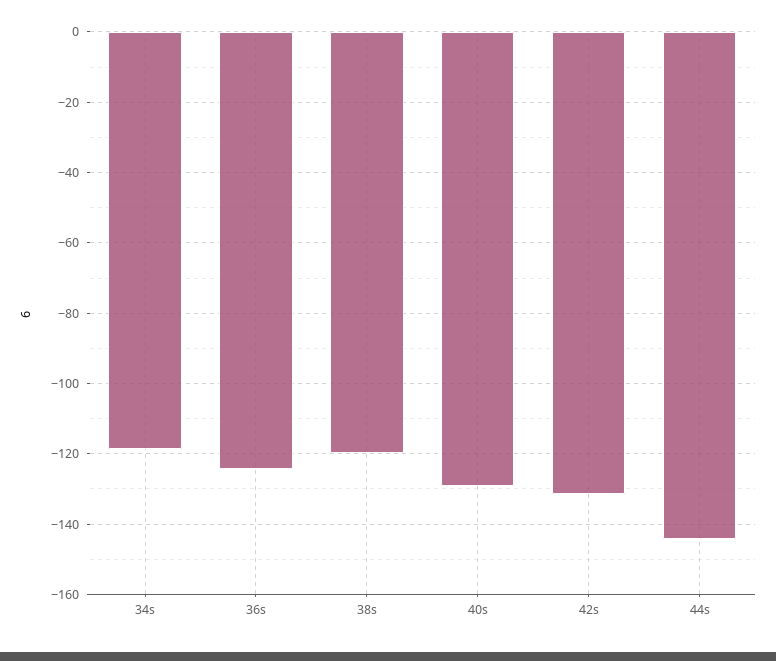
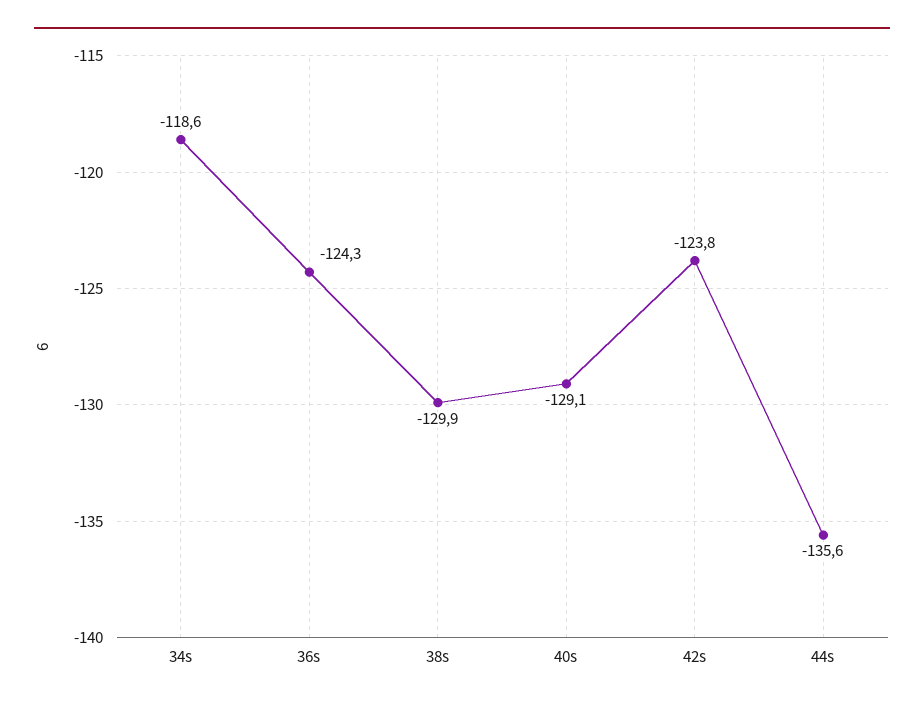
38s: -120 -> -129.9
42s: -132 -> -123.8
44s: -144 -> -135.6

